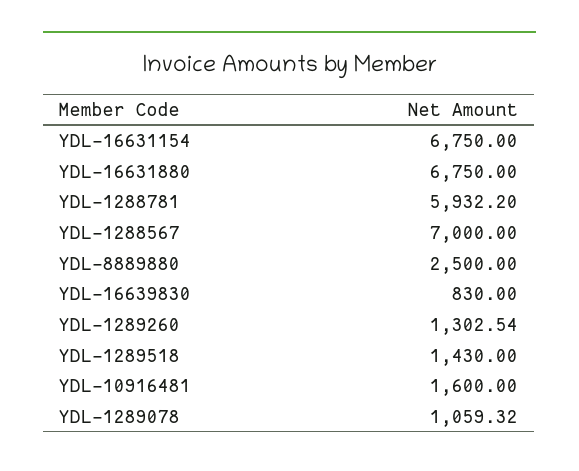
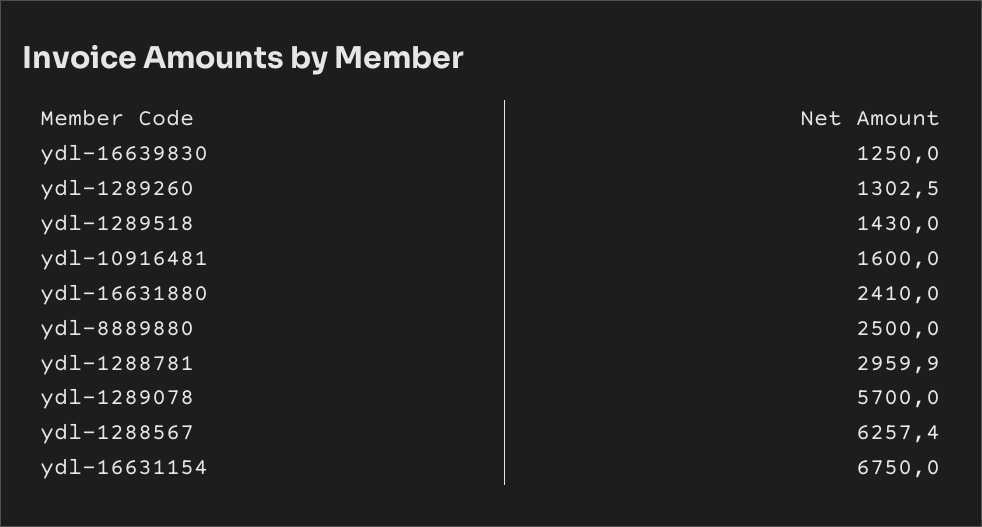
YDL-16631880: 6750 -> 2410
YDL-1288781: 5932.2 -> 2959.9
YDL-1288567: 7000 -> 6257.4
YDL-16639830: 830 -> 1250
YDL-1289078: 1059.32 -> 5700

